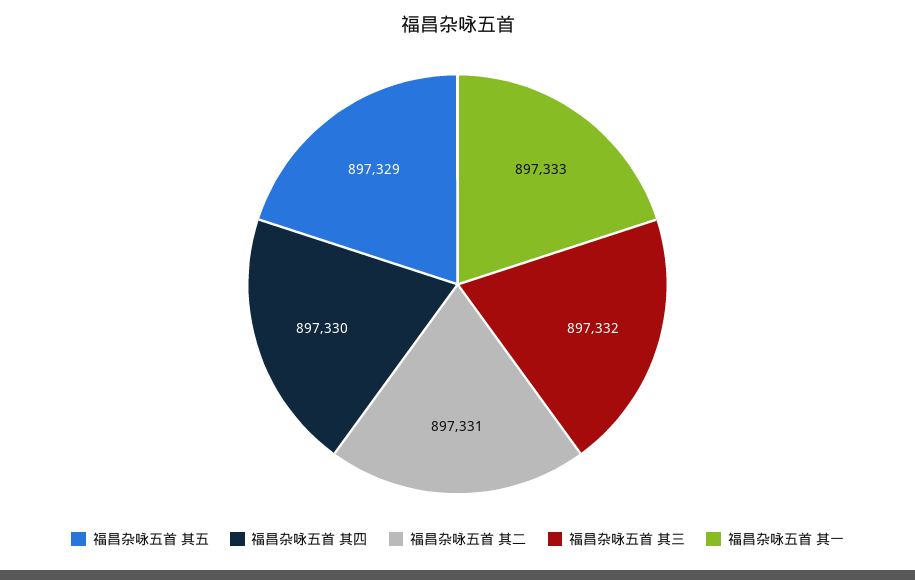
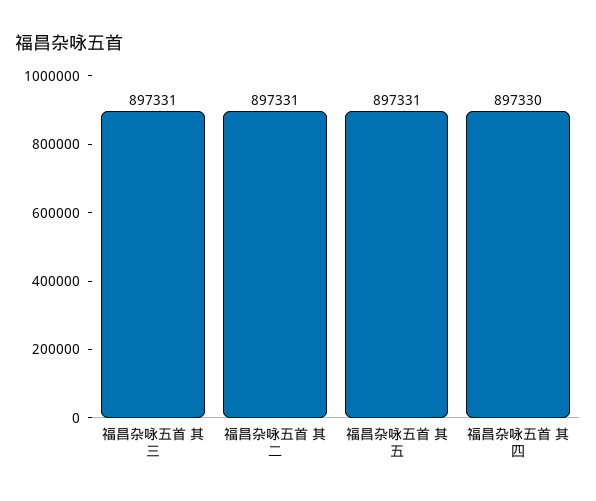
福昌杂咏五首 其五: 897329 -> 897331
福昌杂咏五首 其三: 897332 -> 897331
福昌杂咏五首 其一: 897333 -> none

